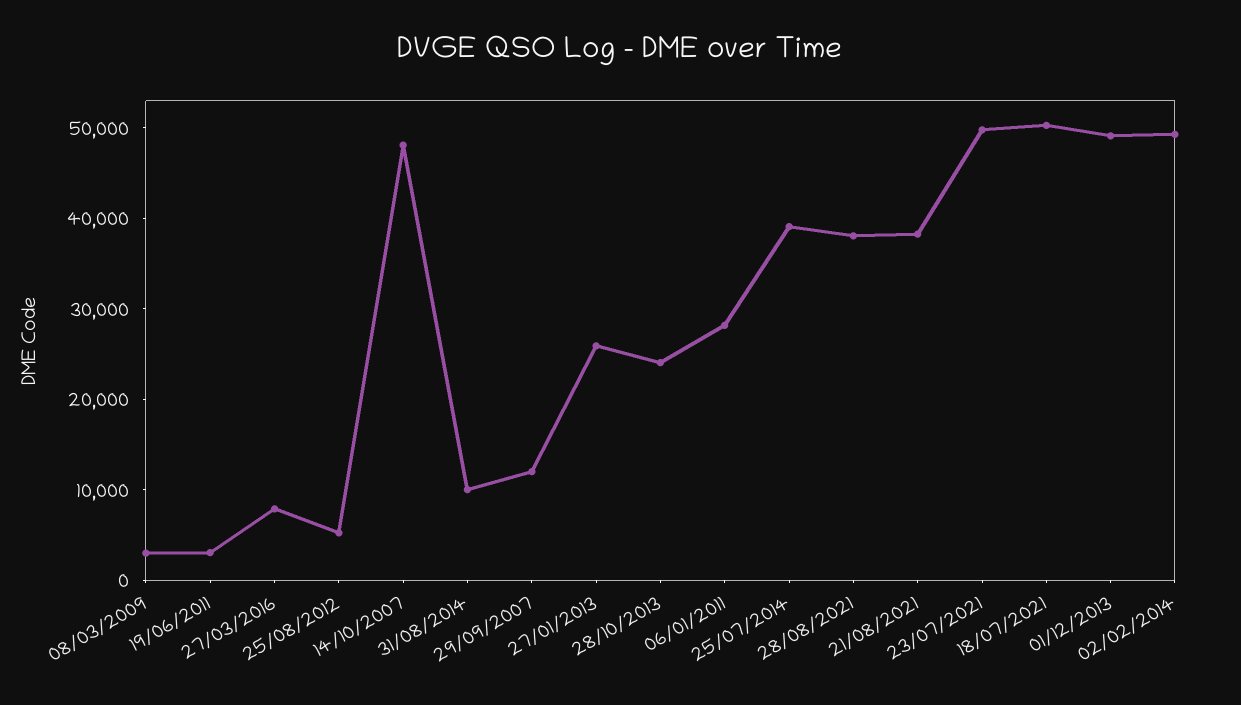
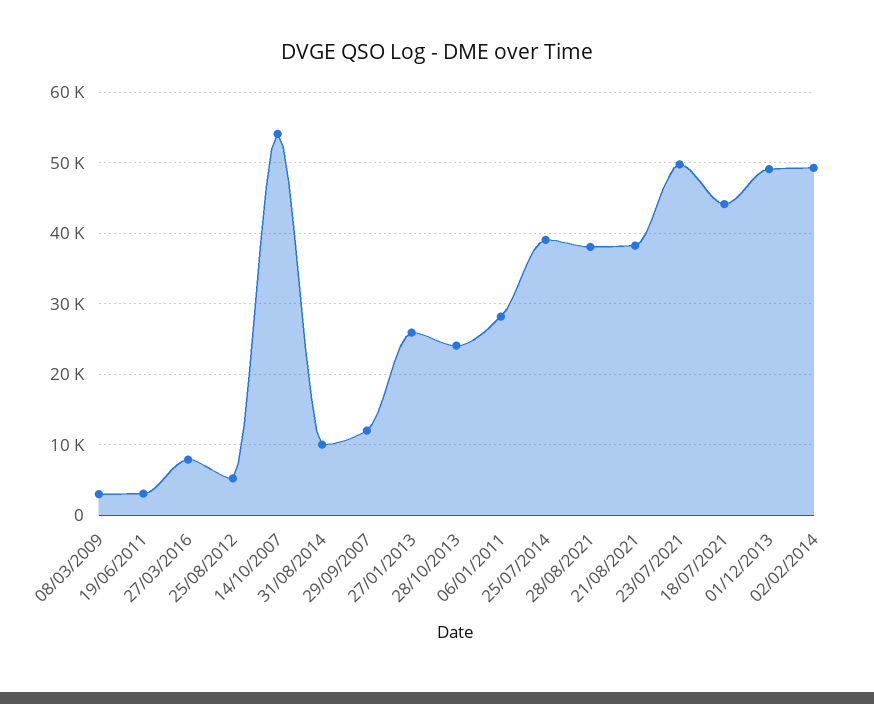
14/10/2007: 48000 -> 54000
18/07/2021: 50000 -> 44000

